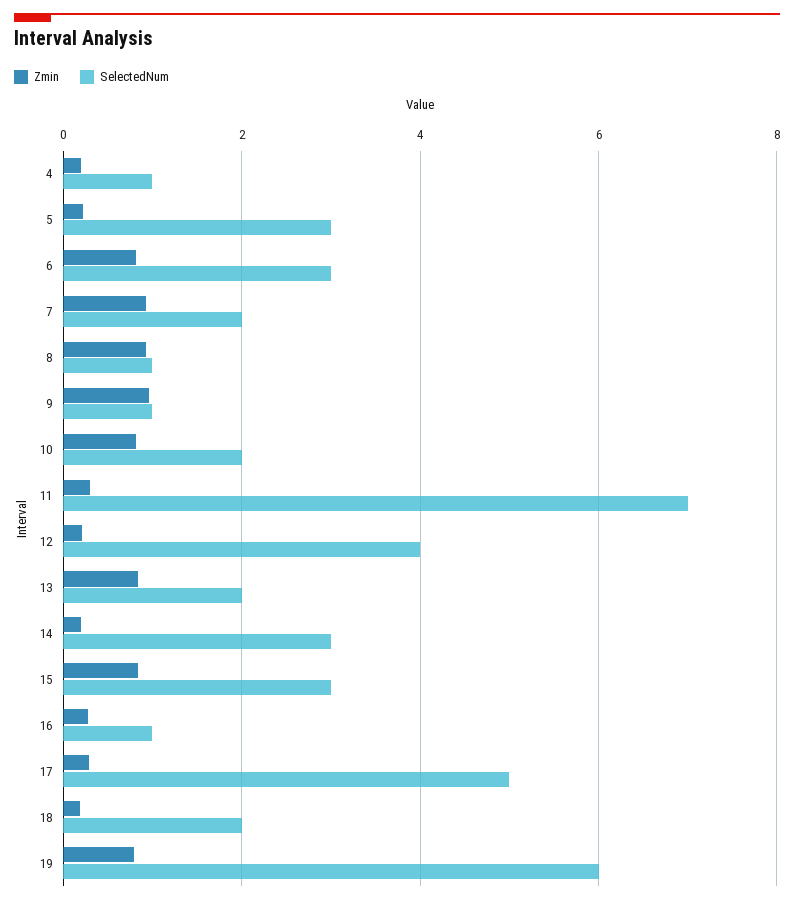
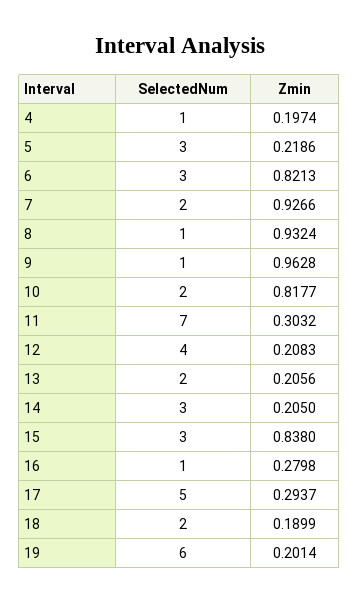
Zmin, 13: 0.8 -> 0.2056
Zmin, 19: 0.8 -> 0.2014

